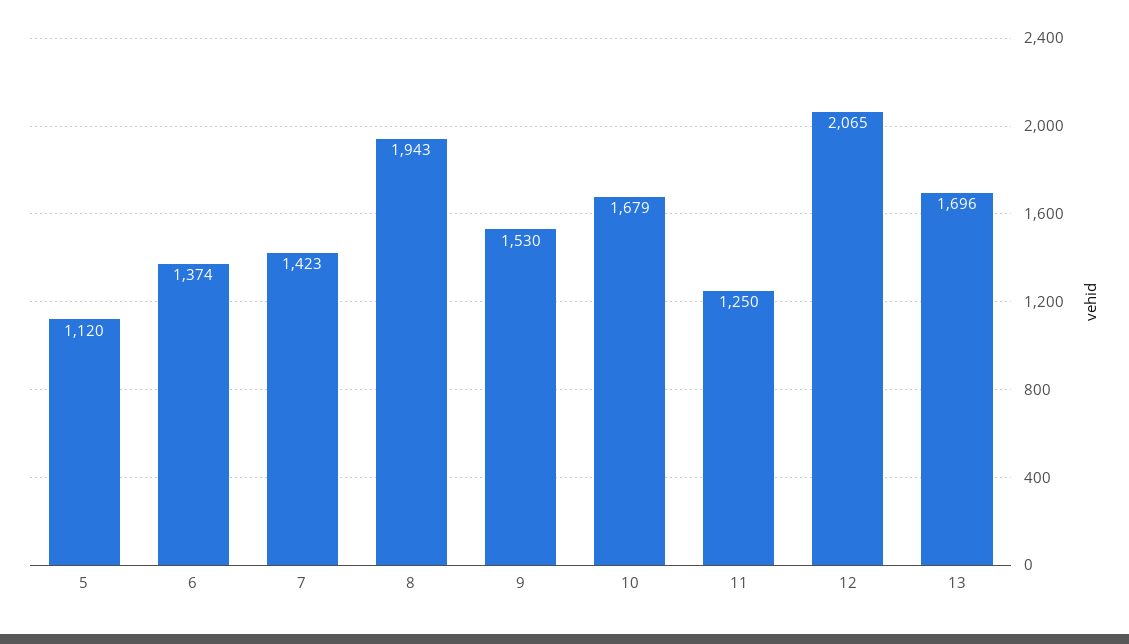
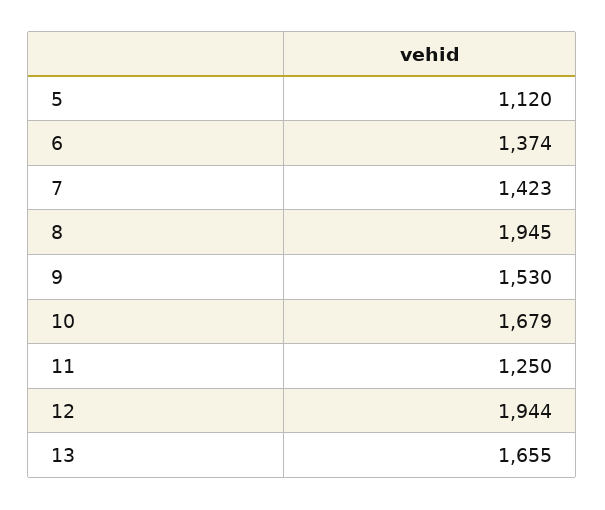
8: 1943 -> 1945
12: 2065 -> 1944
13: 1696 -> 1655

